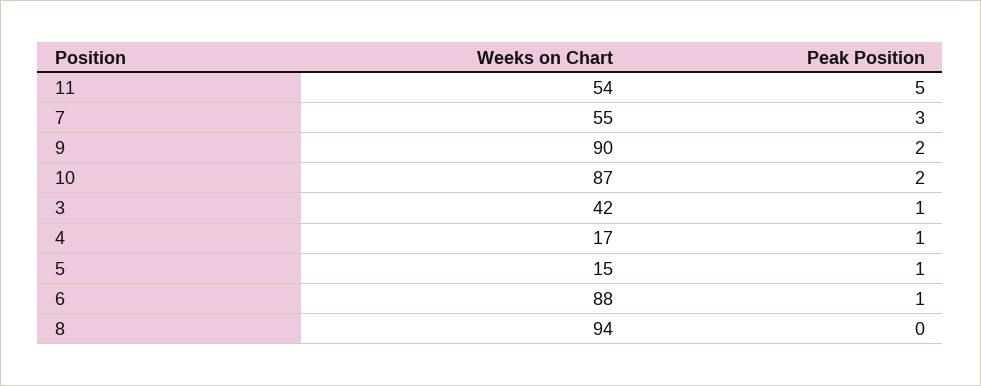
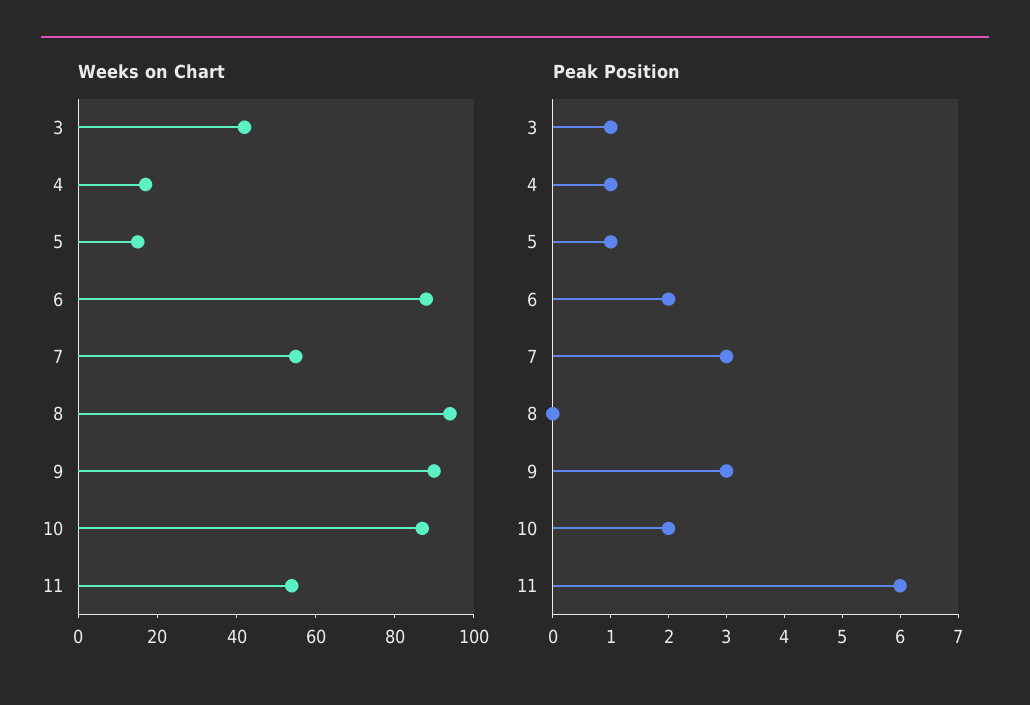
Peak Position, 11: 5 -> 6
Peak Position, 9: 2 -> 3
Peak Position, 6: 1 -> 2

